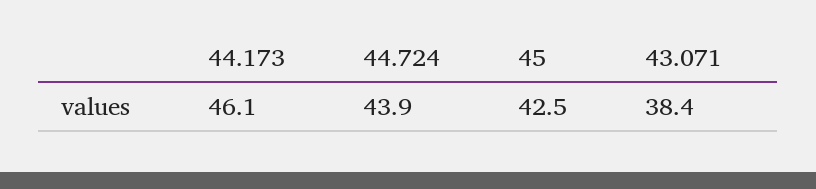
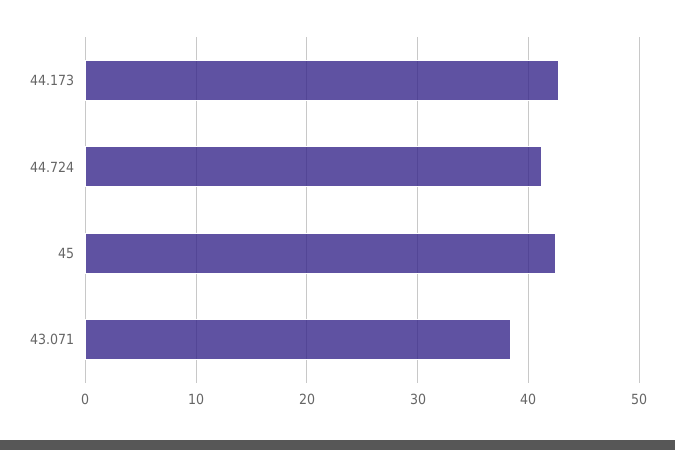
44.173: 46.1 -> 43
44.724: 43.9 -> 41

